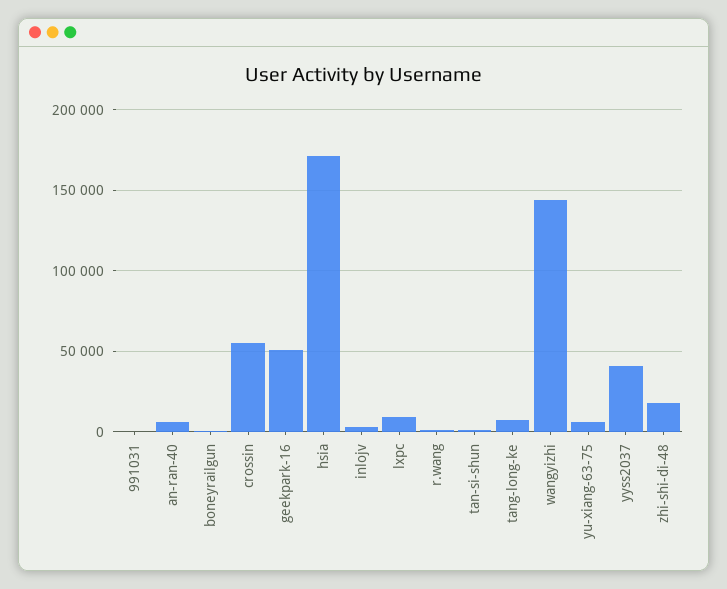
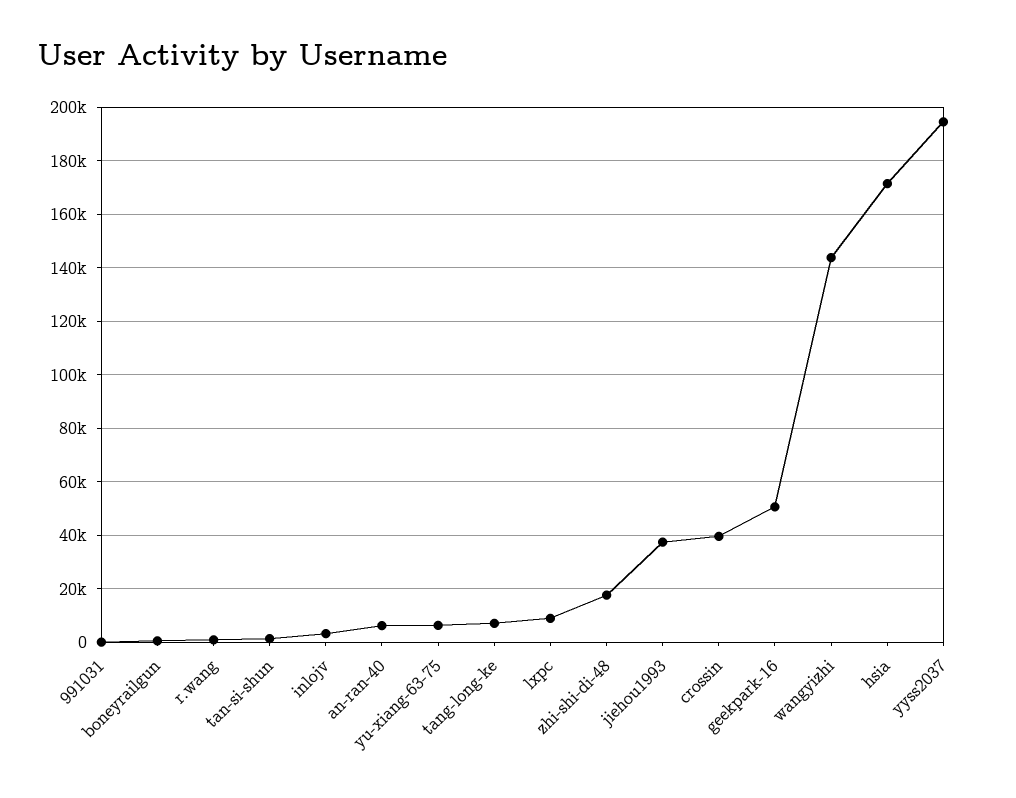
crossin: 55000 -> 40000
yyss2037: 40000 -> 195000
jiehou1993: none -> 37500

